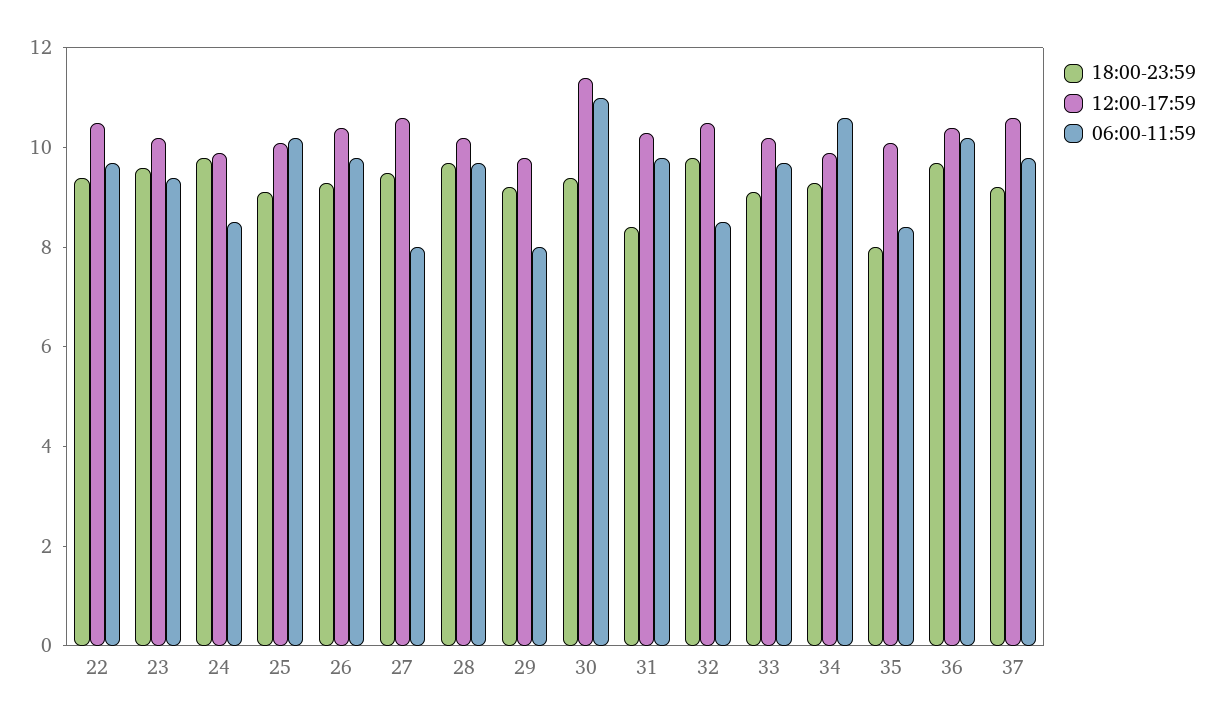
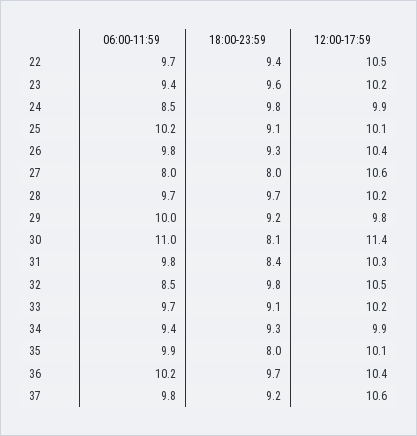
18:00-23:59, 27: 9.5 -> 8
06:00-11:59, 29: 8 -> 10
18:00-23:59, 30: 9.5 -> 8.1
06:00-11:59, 34: 10.5 -> 9.4
06:00-11:59, 35: 8.5 -> 9.9

